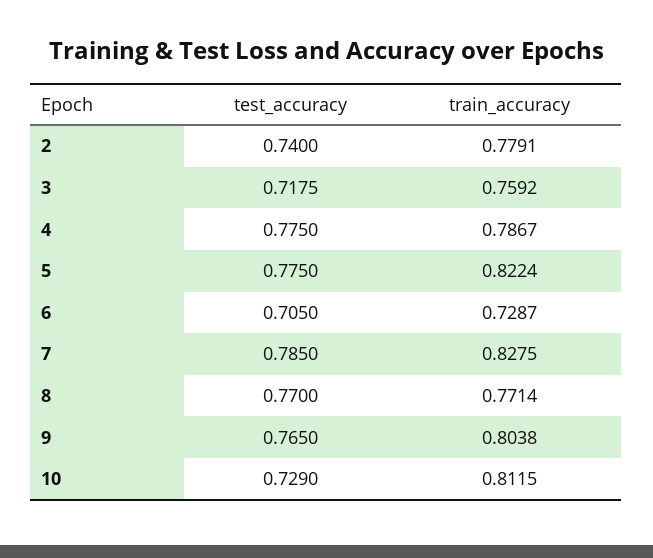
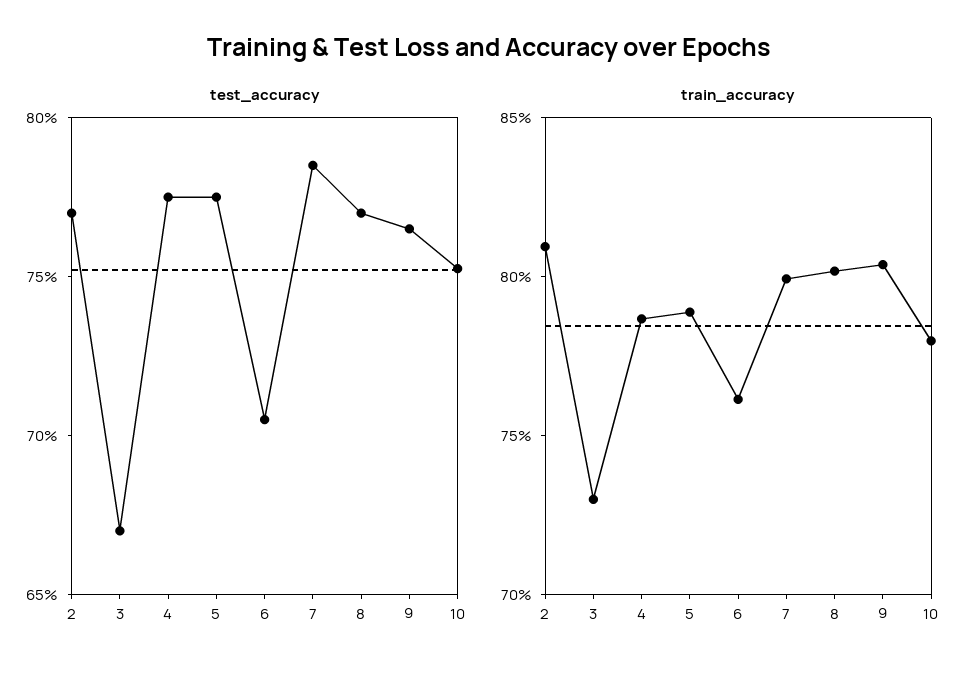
test_accuracy, 2: 0.74 -> 0.77
train_accuracy, 2: 0.7791 -> 0.81
test_accuracy, 3: 0.7175 -> 0.67
train_accuracy, 3: 0.7592 -> 0.73
train_accuracy, 5: 0.8224 -> 0.79
train_accuracy, 6: 0.7287 -> 0.76
train_accuracy, 7: 0.8275 -> 0.8
train_accuracy, 8: 0.7714 -> 0.8
test_accuracy, 10: 0.729 -> 0.75
train_accuracy, 10: 0.8115 -> 0.78

